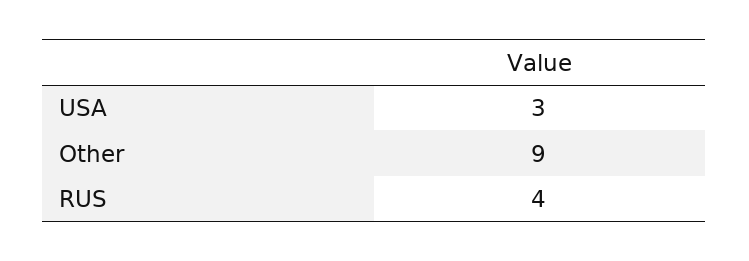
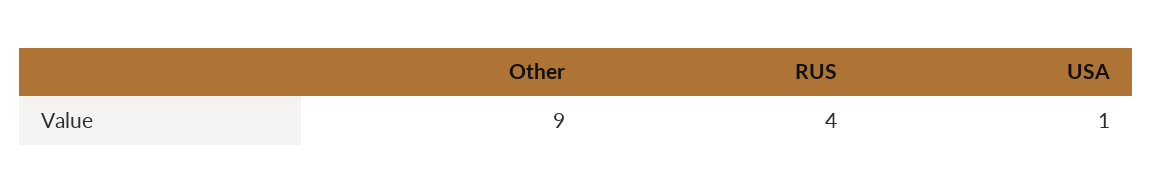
USA: 3 -> 1

